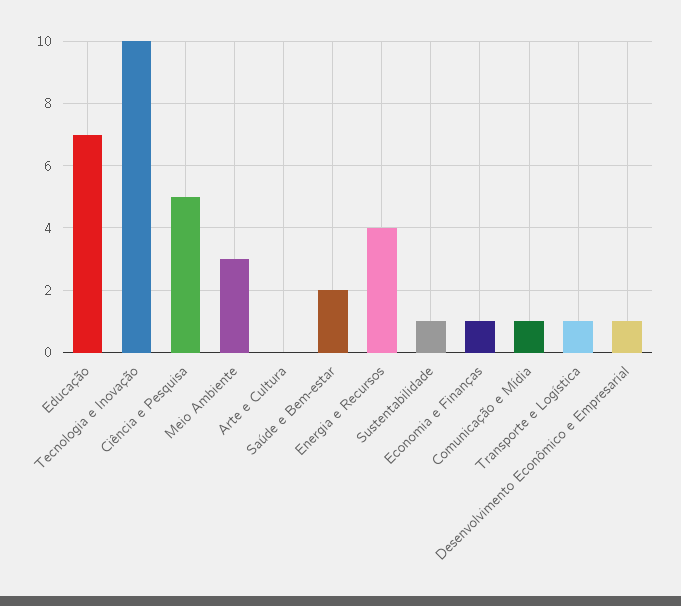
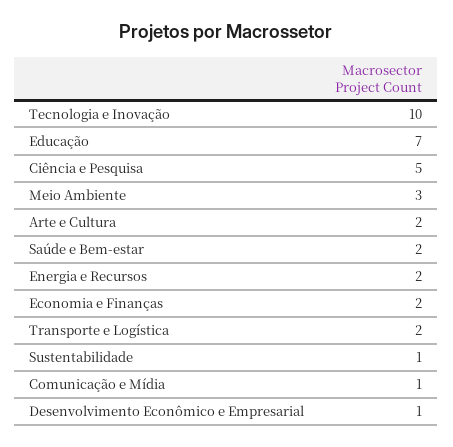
Arte e Cultura: 0 -> 2
Energia e Recursos: 4 -> 2
Economia e Finanças: 1 -> 2
Transporte e Logística: 1 -> 2

